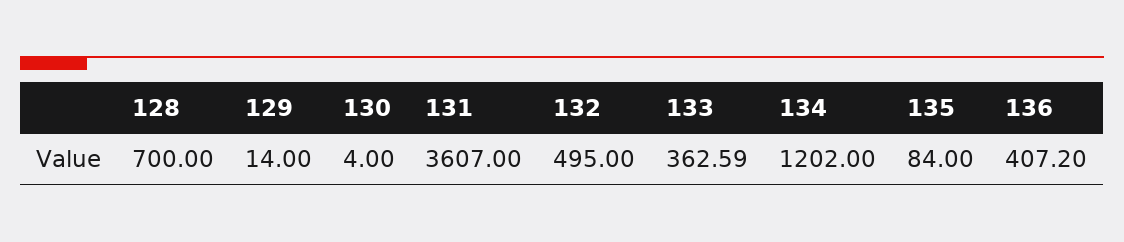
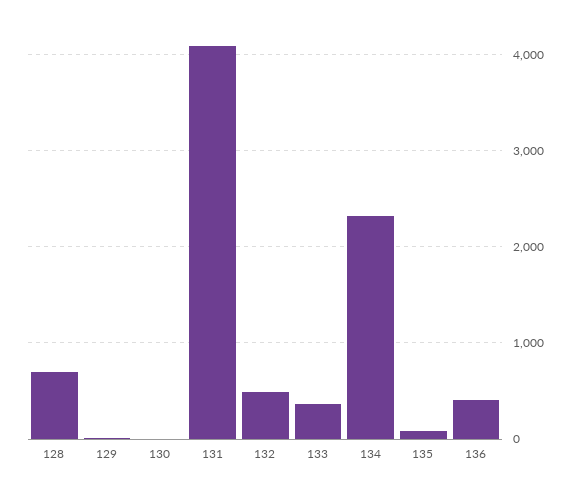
131: 3607 -> 4100
134: 1202 -> 2300

